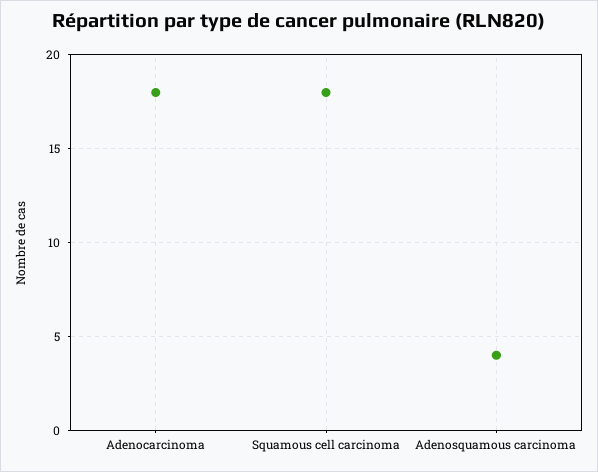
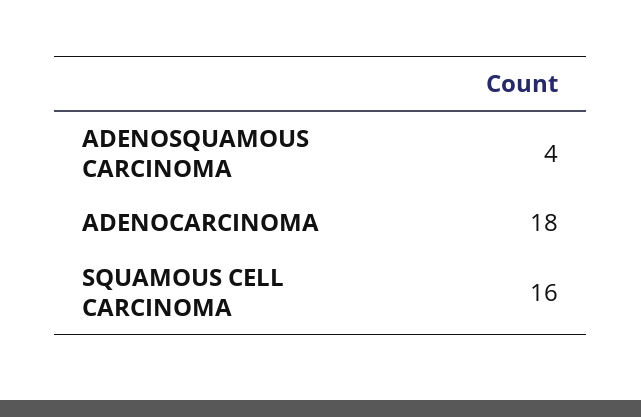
Squamous cell carcinoma: 18 -> 16

